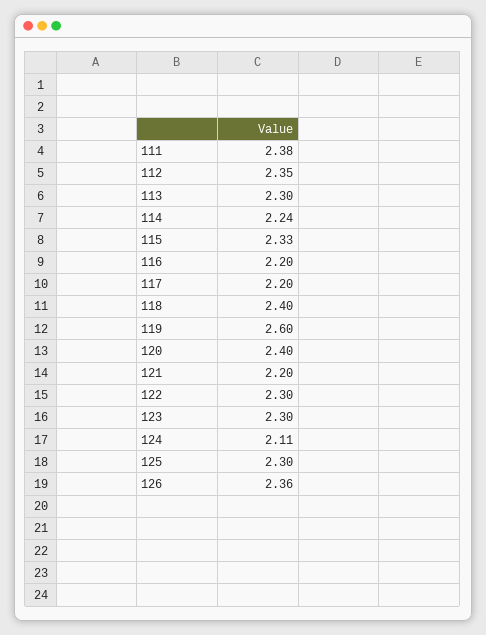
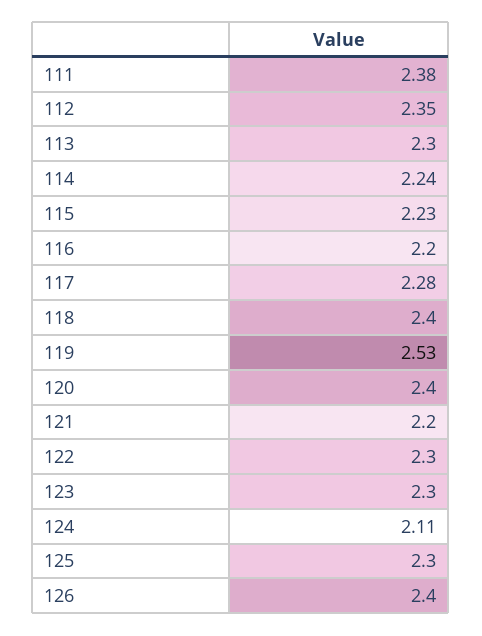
115: 2.33 -> 2.23
117: 2.2 -> 2.28
119: 2.6 -> 2.53
126: 2.36 -> 2.4

